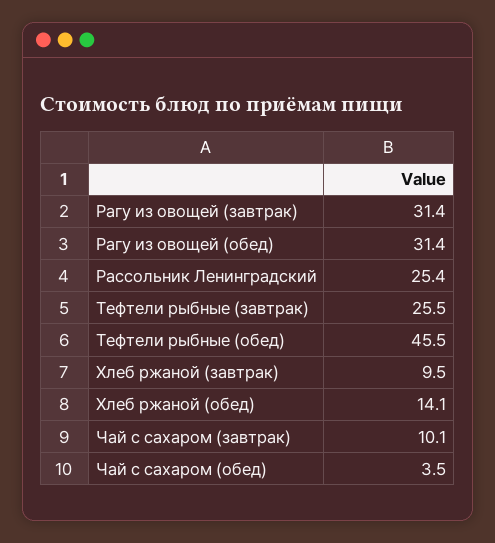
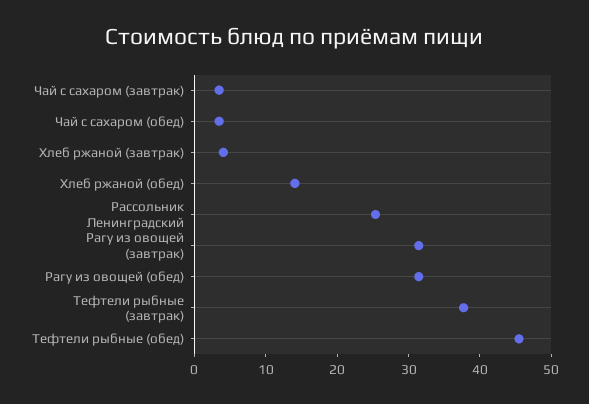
Тефтели рыбные (завтрак): 25.5 -> 38
Хлеб ржаной (завтрак): 9.5 -> 4
Чай с сахаром (завтрак): 10.1 -> 4

